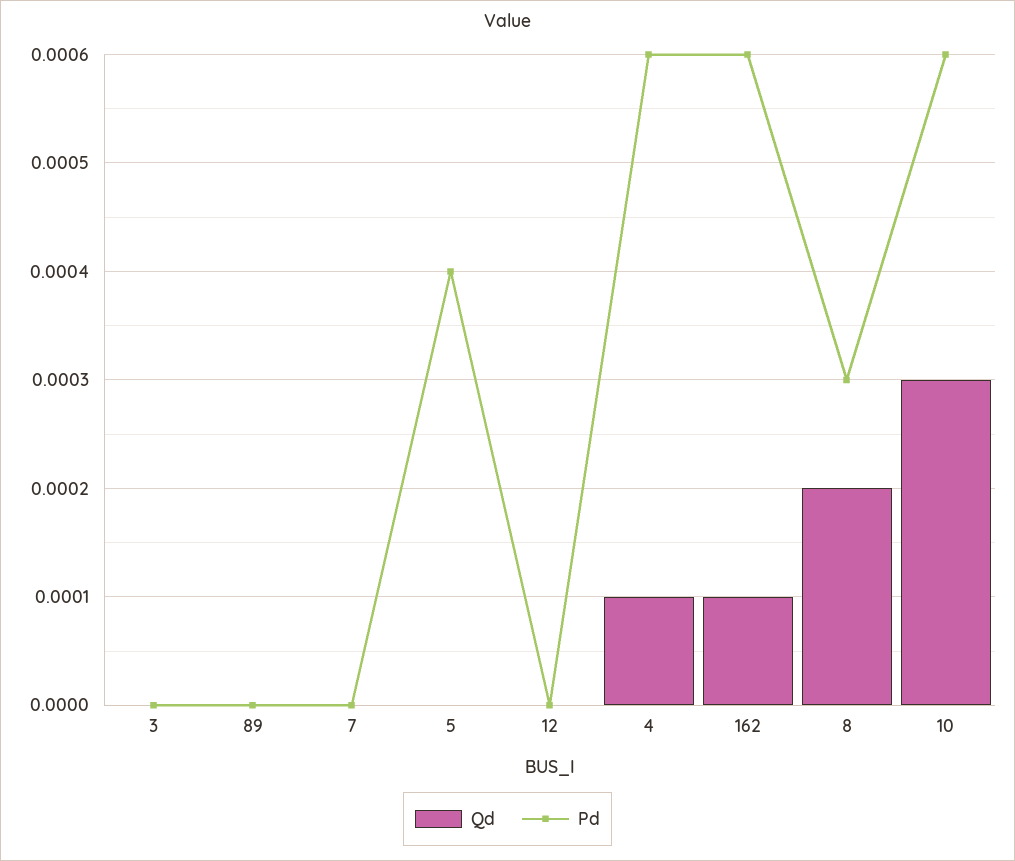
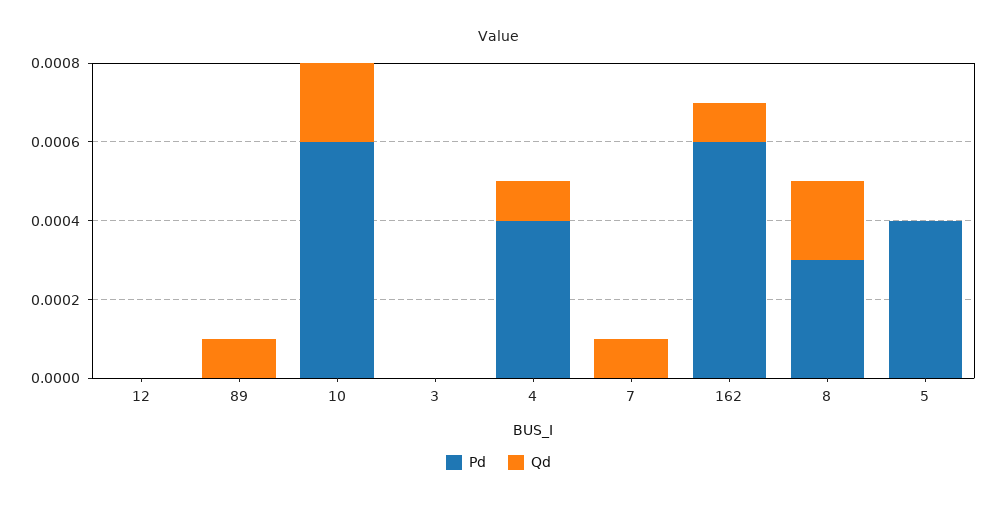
Qd, 89: 0 -> 0.0001
Qd, 7: 0 -> 0.0001
Pd, 4: 0.0006 -> 0.0004
Qd, 10: 0.0003 -> 0.0002

